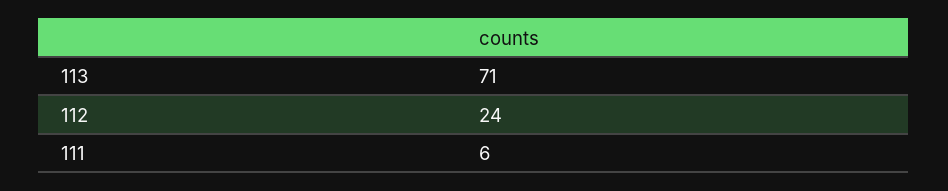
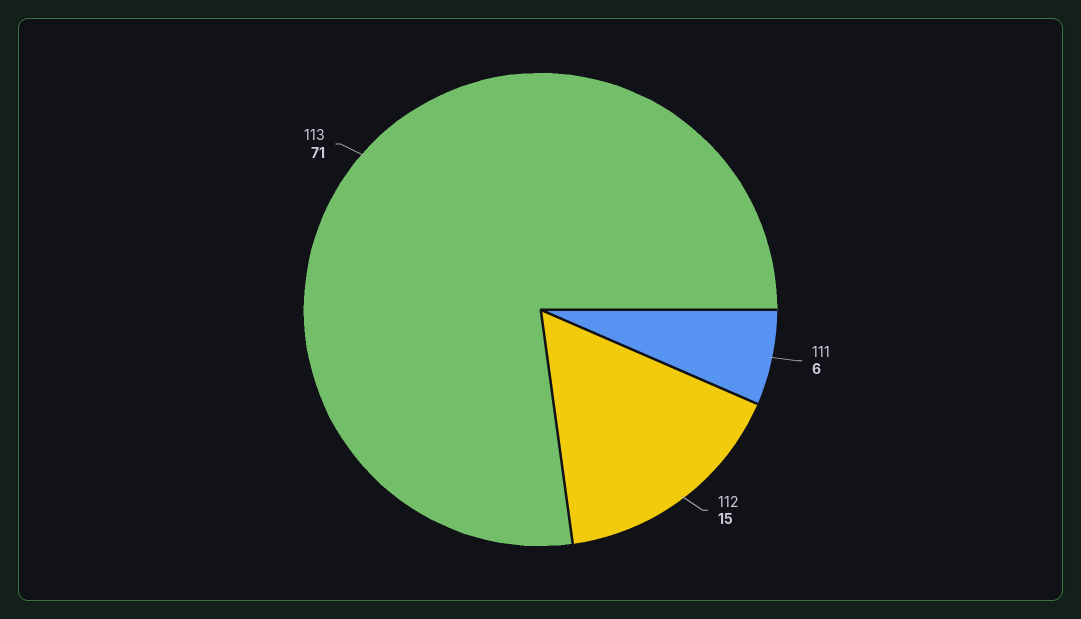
112: 24 -> 15

